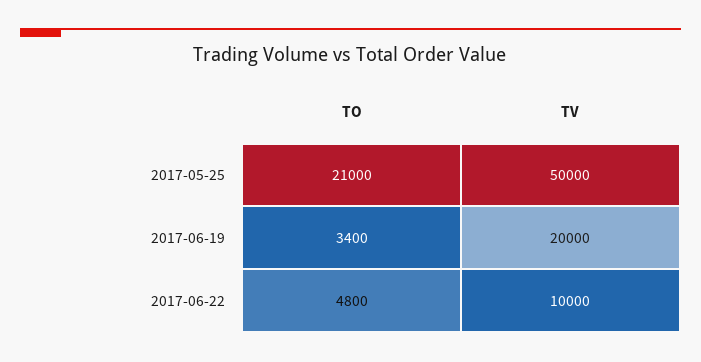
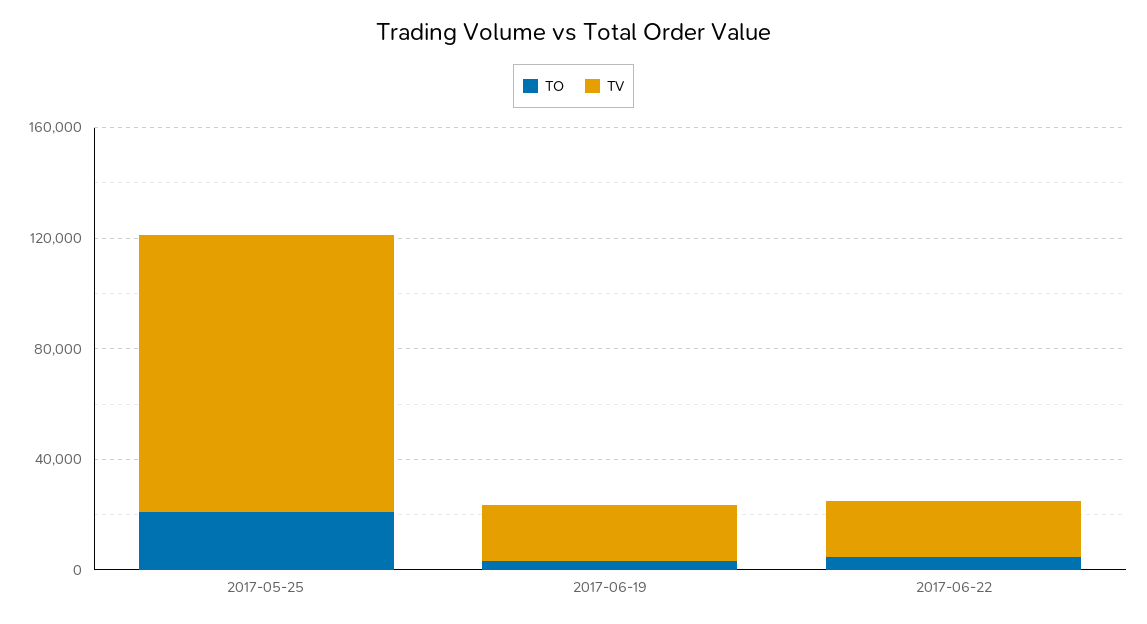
TV, 2017-05-25: 50000 -> 100000
TV, 2017-06-22: 10000 -> 20000

